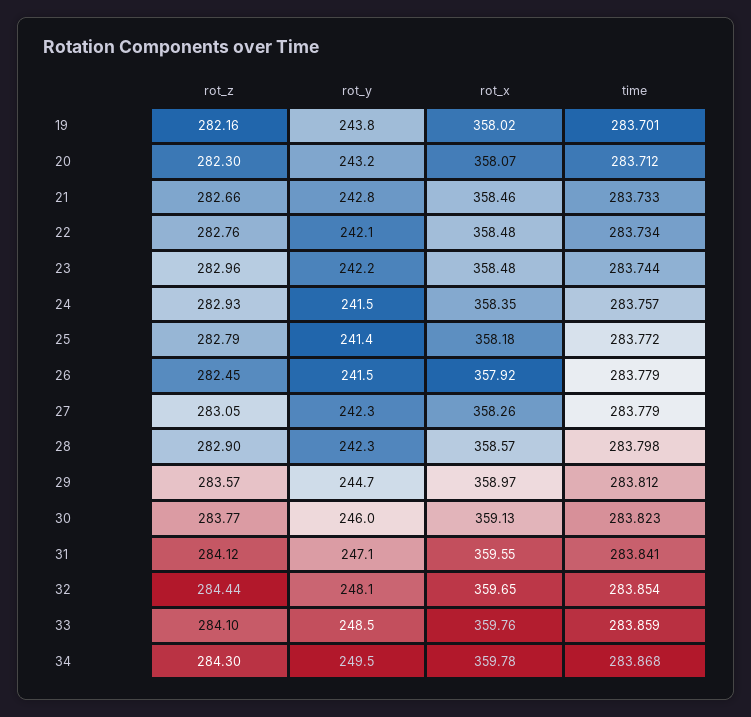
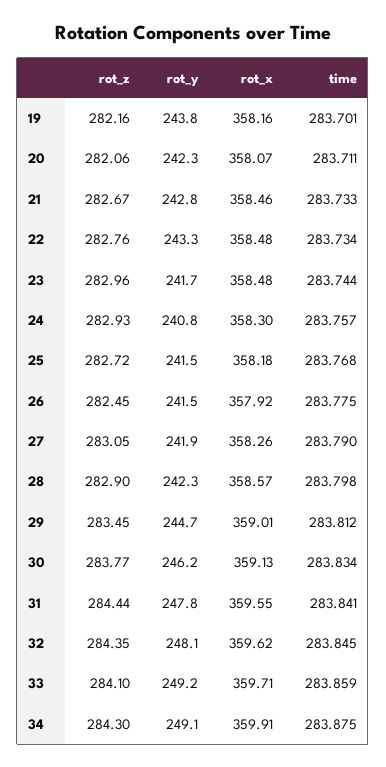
rot_x, 19: 358.02 -> 358.16
rot_z, 20: 282.3 -> 282.06
rot_y, 20: 243.2 -> 242.3
time, 20: 283.712 -> 283.711
rot_z, 21: 282.66 -> 282.67
rot_y, 22: 242.1 -> 243.3
rot_y, 23: 242.2 -> 241.7
rot_y, 24: 241.5 -> 240.8
rot_x, 24: 358.35 -> 358.3
rot_z, 25: 282.79 -> 282.72
rot_y, 25: 241.4 -> 241.5
time, 25: 283.772 -> 283.768
time, 26: 283.779 -> 283.775
rot_y, 27: 242.3 -> 241.9
time, 27: 283.779 -> 283.79
rot_z, 29: 283.57 -> 283.45
rot_x, 29: 358.97 -> 359.01
rot_y, 30: 246 -> 246.2
time, 30: 283.823 -> 283.834
rot_z, 31: 284.12 -> 284.44
rot_y, 31: 247.1 -> 247.8
rot_z, 32: 284.44 -> 284.35
rot_x, 32: 359.65 -> 359.62
time, 32: 283.854 -> 283.845
rot_y, 33: 248.5 -> 249.2
rot_x, 33: 359.76 -> 359.71
rot_y, 34: 249.5 -> 249.1
rot_x, 34: 359.78 -> 359.91
time, 34: 283.868 -> 283.875

